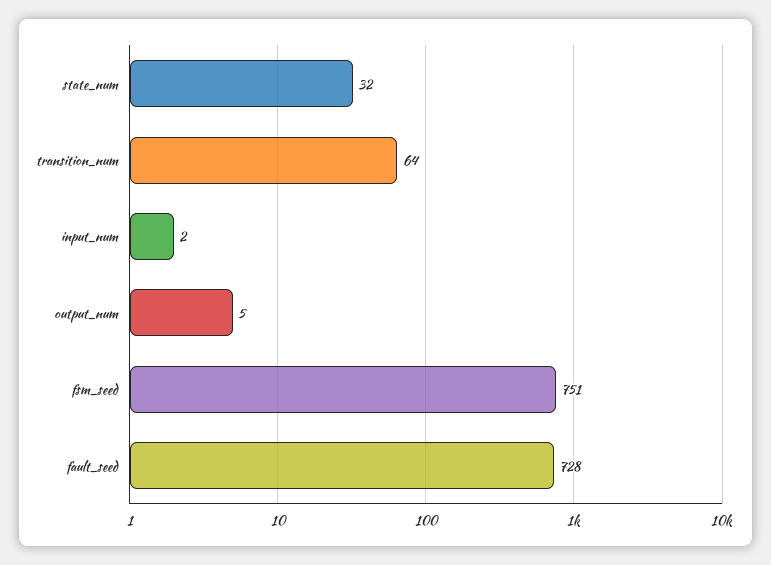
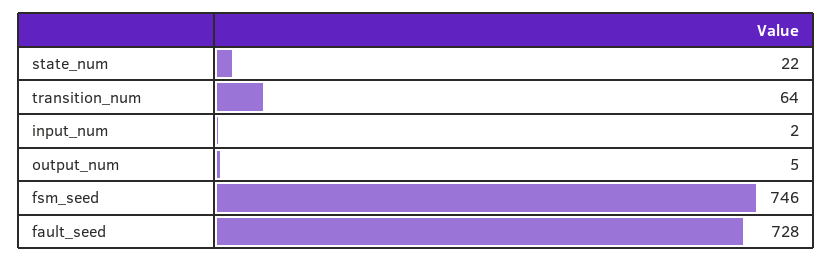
state_num: 32 -> 22
fsm_seed: 751 -> 746

